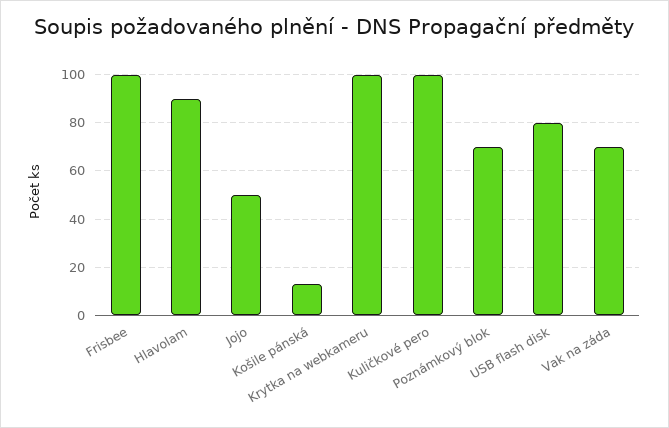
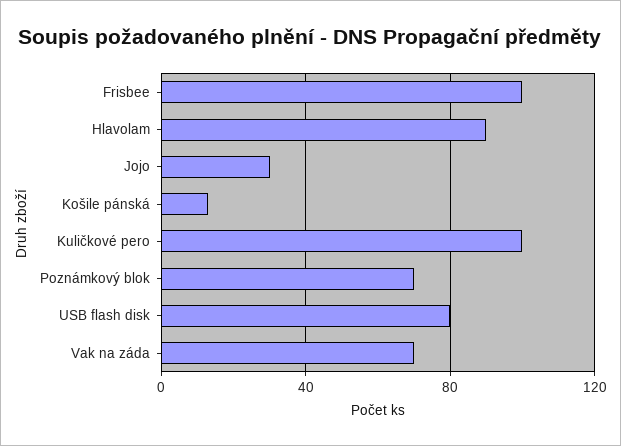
Jojo: 50 -> 30
Krytka na webkameru: 100 -> none

